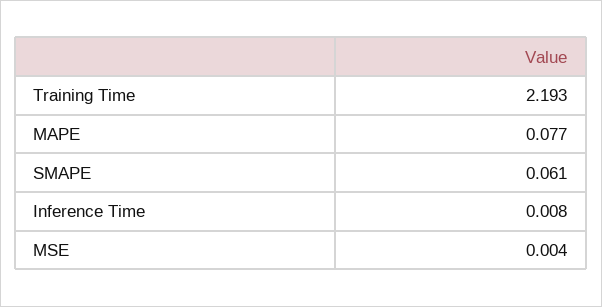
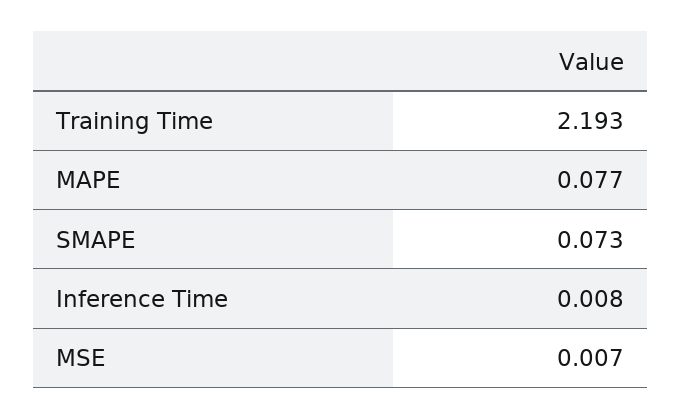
SMAPE: 0.061 -> 0.073
MSE: 0.004 -> 0.007

